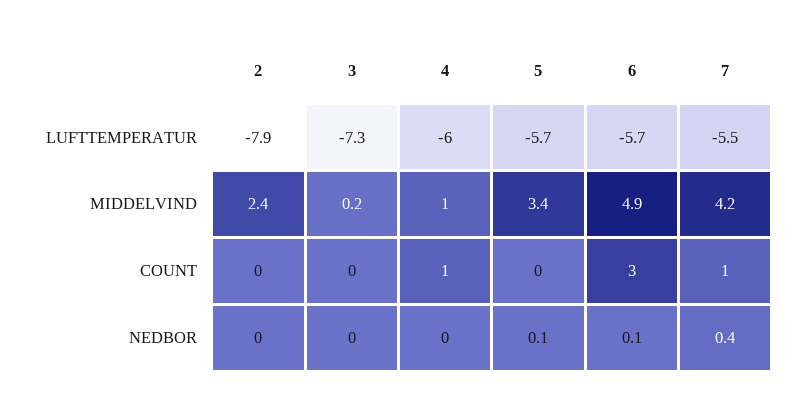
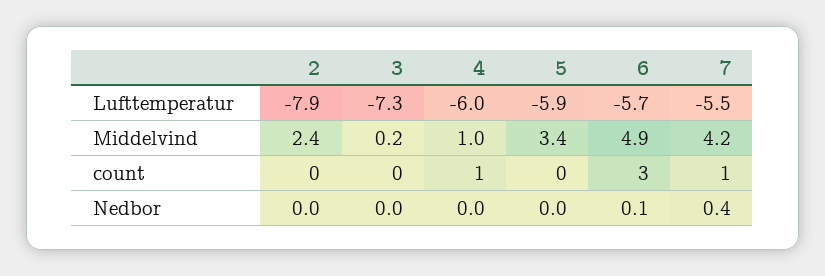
5, LUFTTEMPERATUR: -5.7 -> -5.9
5, NEDBOR: 0.1 -> 0

